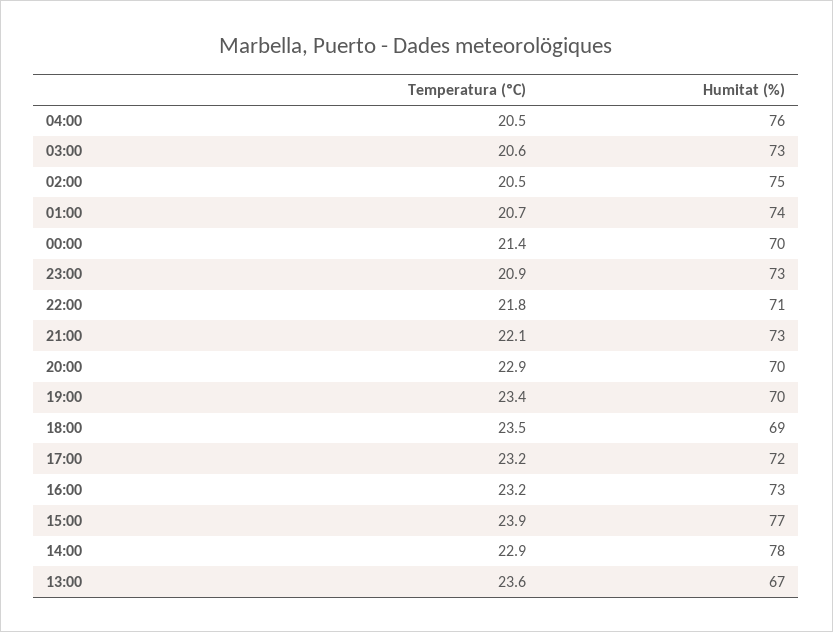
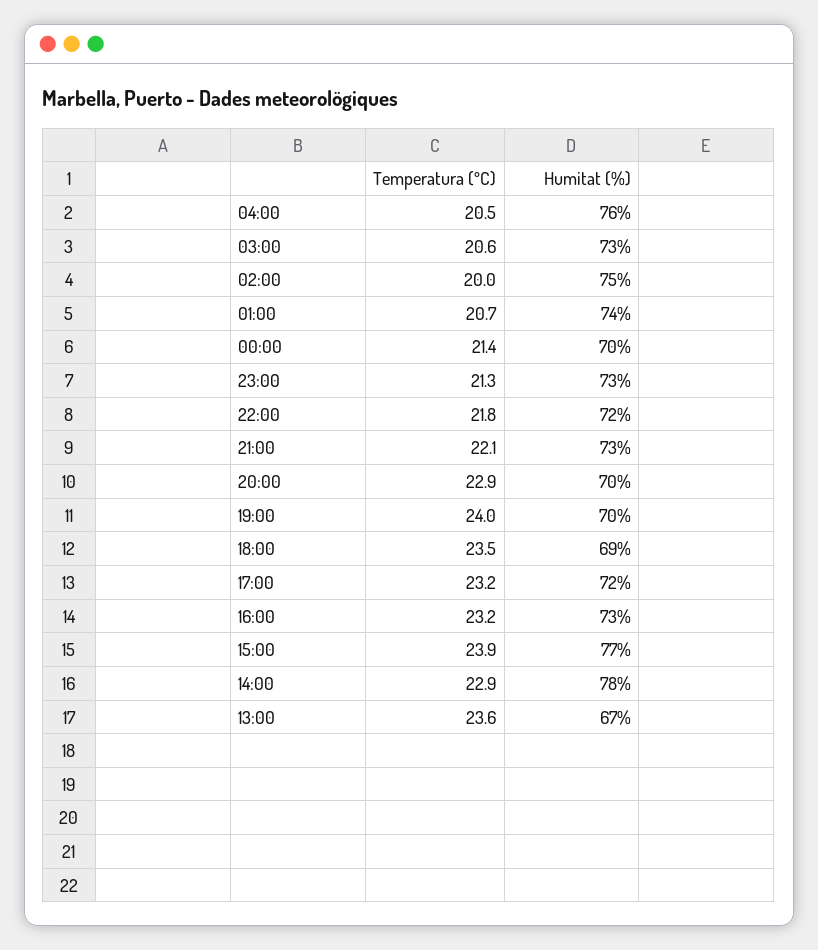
Temperatura (ºC), 02:00: 20.5 -> 20
Temperatura (ºC), 23:00: 20.9 -> 21.3
Humitat (%), 22:00: 71 -> 72
Temperatura (ºC), 19:00: 23.4 -> 24

